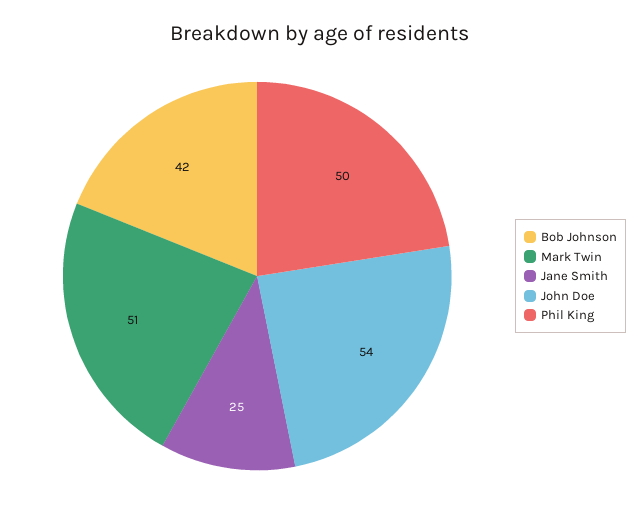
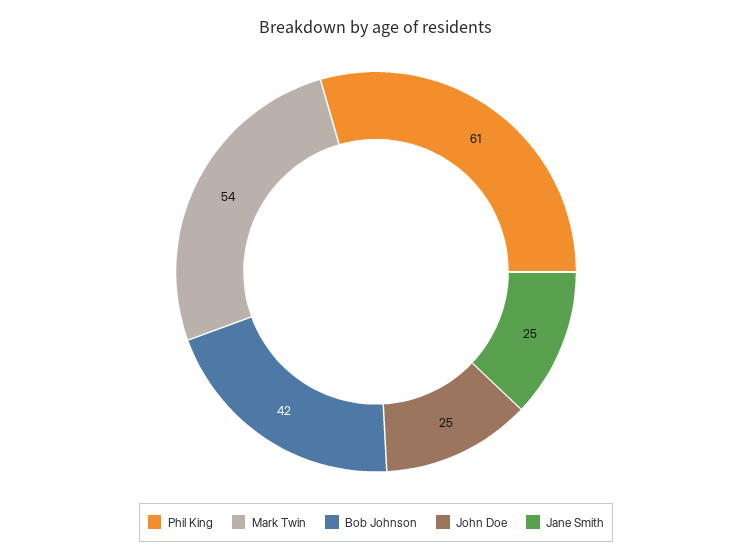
Mark Twin: 51 -> 54
John Doe: 54 -> 25
Phil King: 50 -> 61

